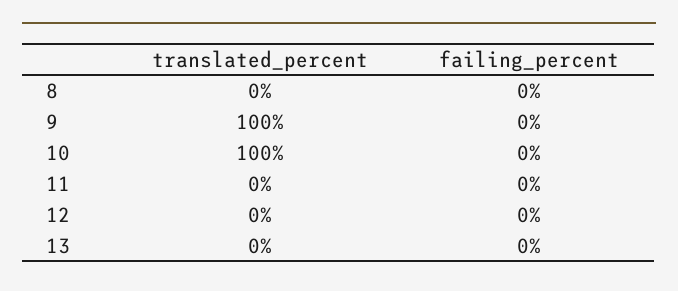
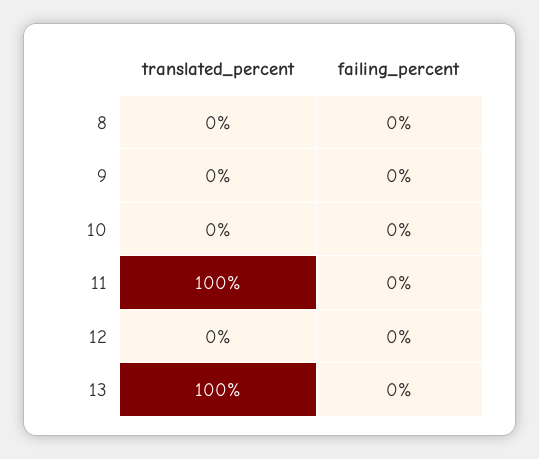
translated_percent, 9: 100 -> 0
translated_percent, 10: 100 -> 0
translated_percent, 11: 0 -> 100
translated_percent, 13: 0 -> 100

